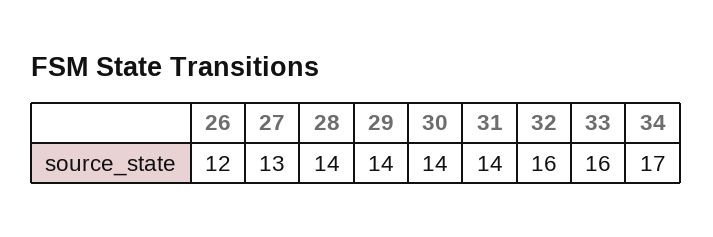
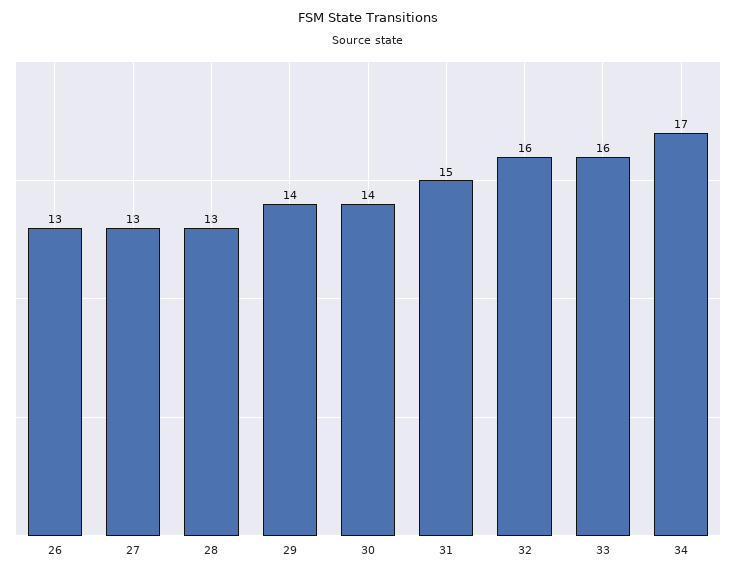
26: 12 -> 13
28: 14 -> 13
31: 14 -> 15

